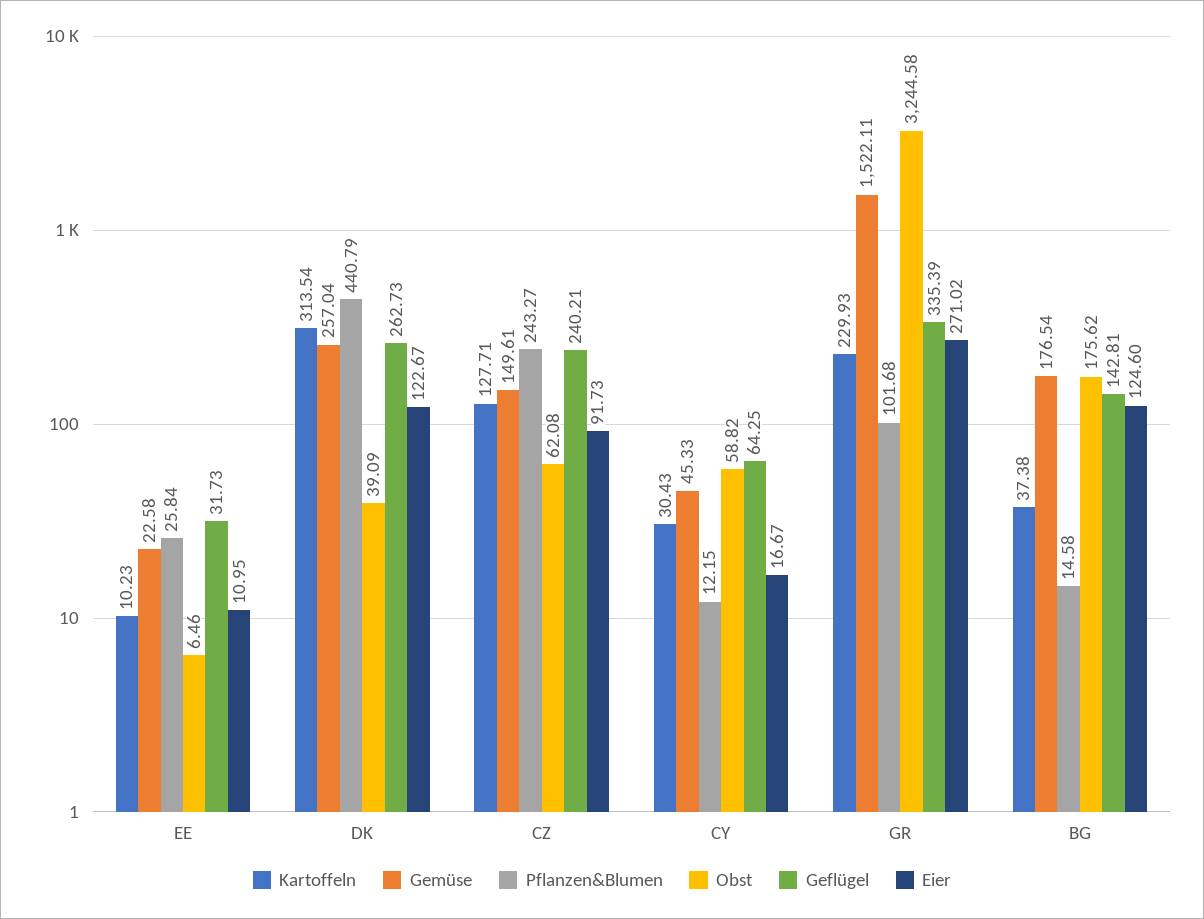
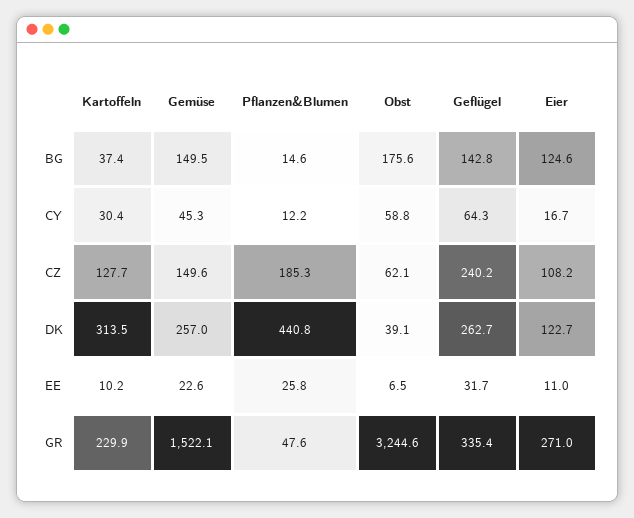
Pflanzen&Blumen, CZ: 243.27 -> 185.3
Eier, CZ: 91.73 -> 108.2
Pflanzen&Blumen, GR: 101.68 -> 47.6
Gemüse, BG: 176.54 -> 149.5

